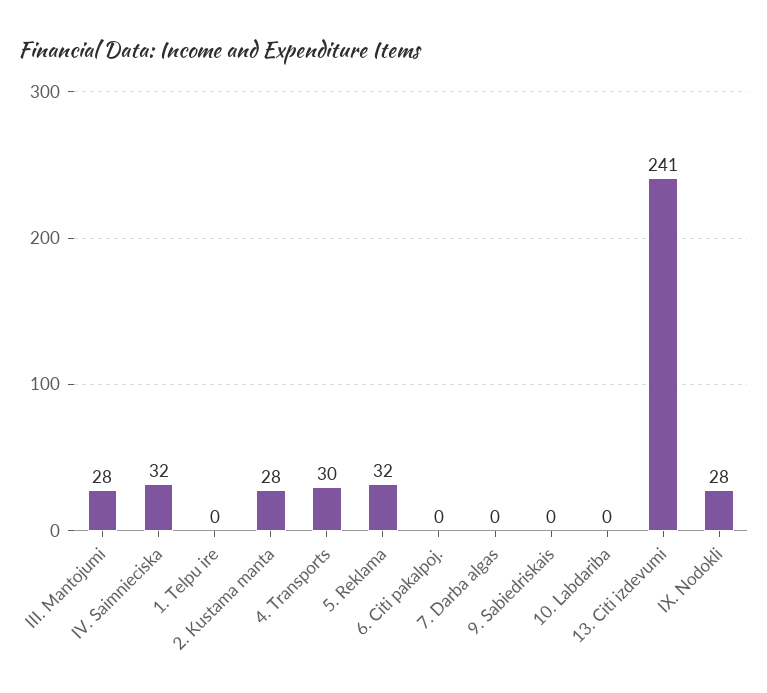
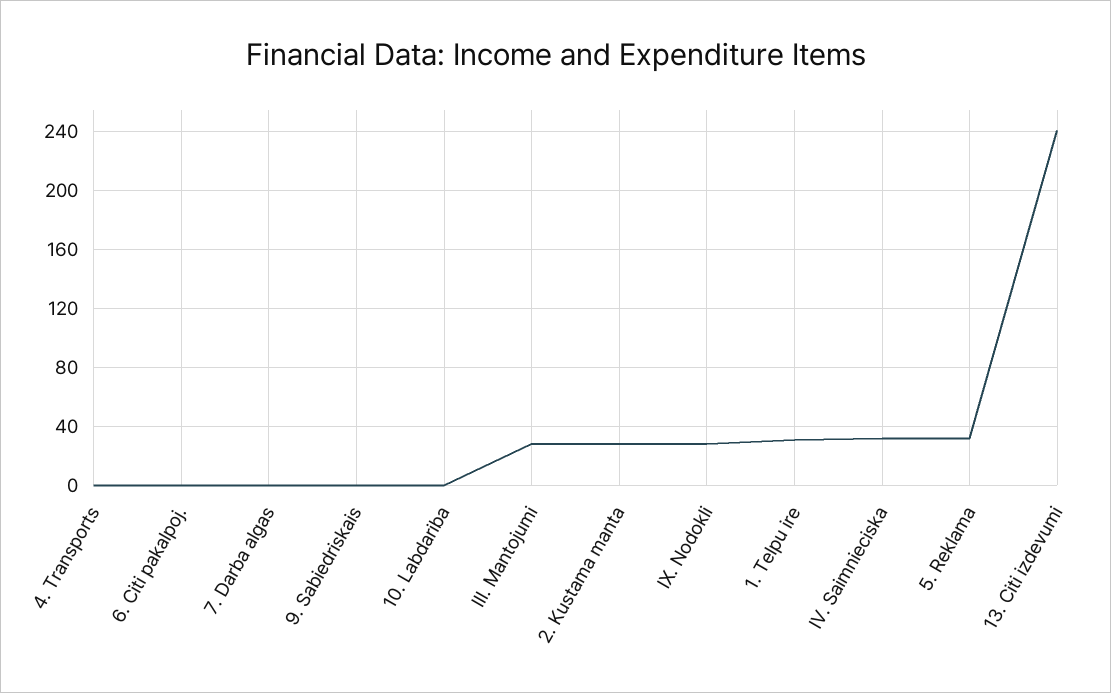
1. Telpu ire: 0 -> 30
4. Transports: 30 -> 0

